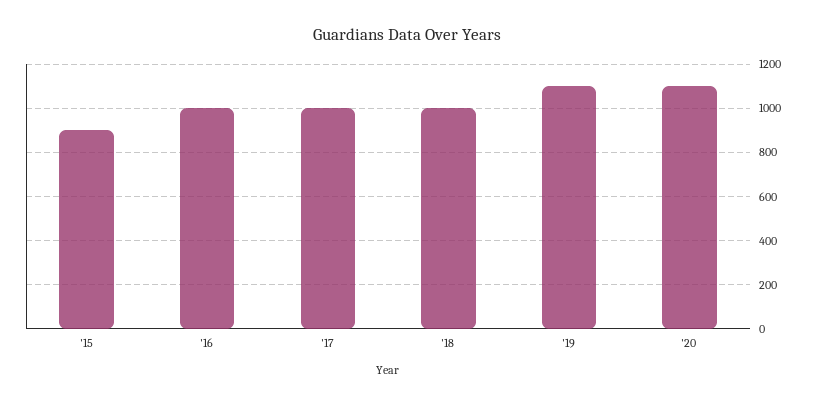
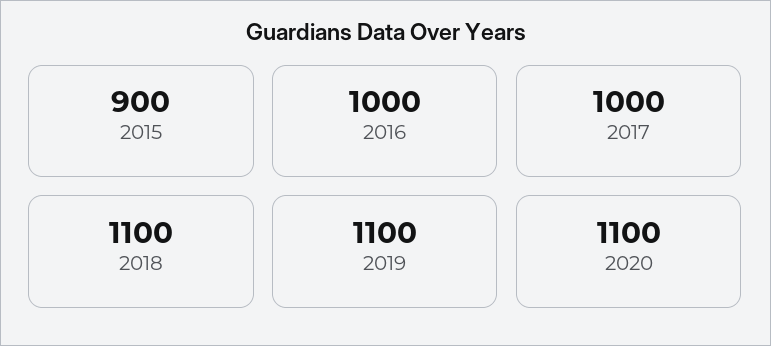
'18: 1000 -> 1100

